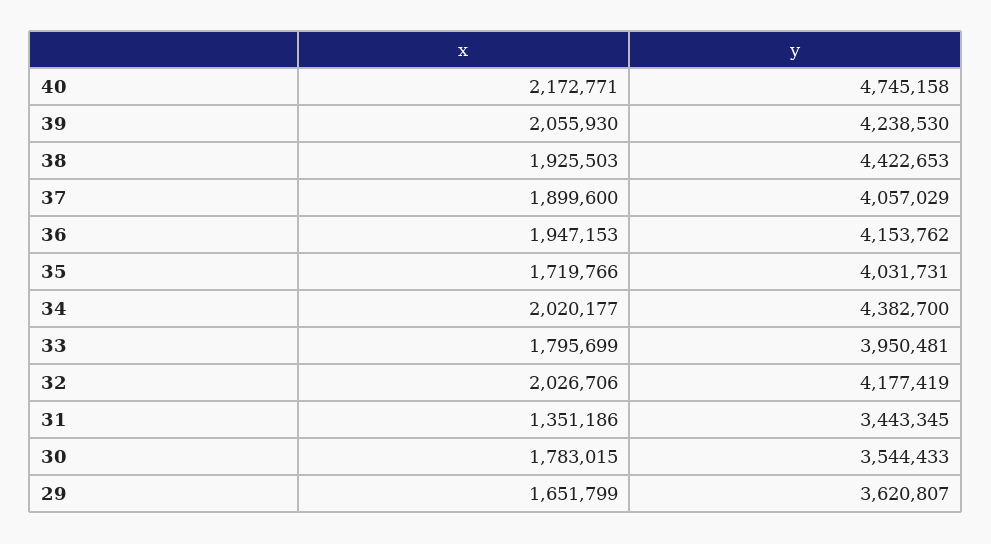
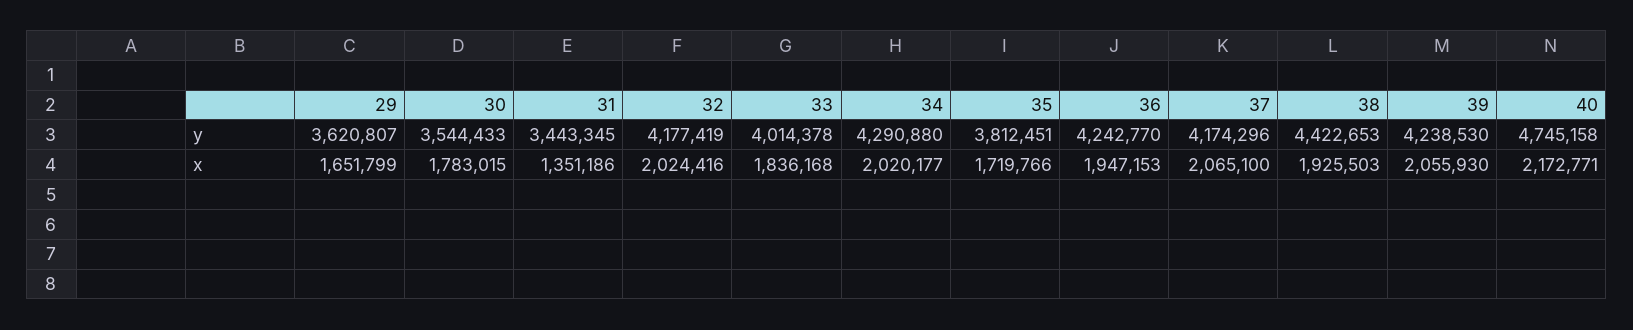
x, 37: 1899600 -> 2065100
y, 37: 4057029 -> 4174296
y, 36: 4153762 -> 4242770
y, 35: 4031731 -> 3812451
y, 34: 4382700 -> 4290880
x, 33: 1795699 -> 1836168
y, 33: 3950481 -> 4014378
x, 32: 2026706 -> 2024416

